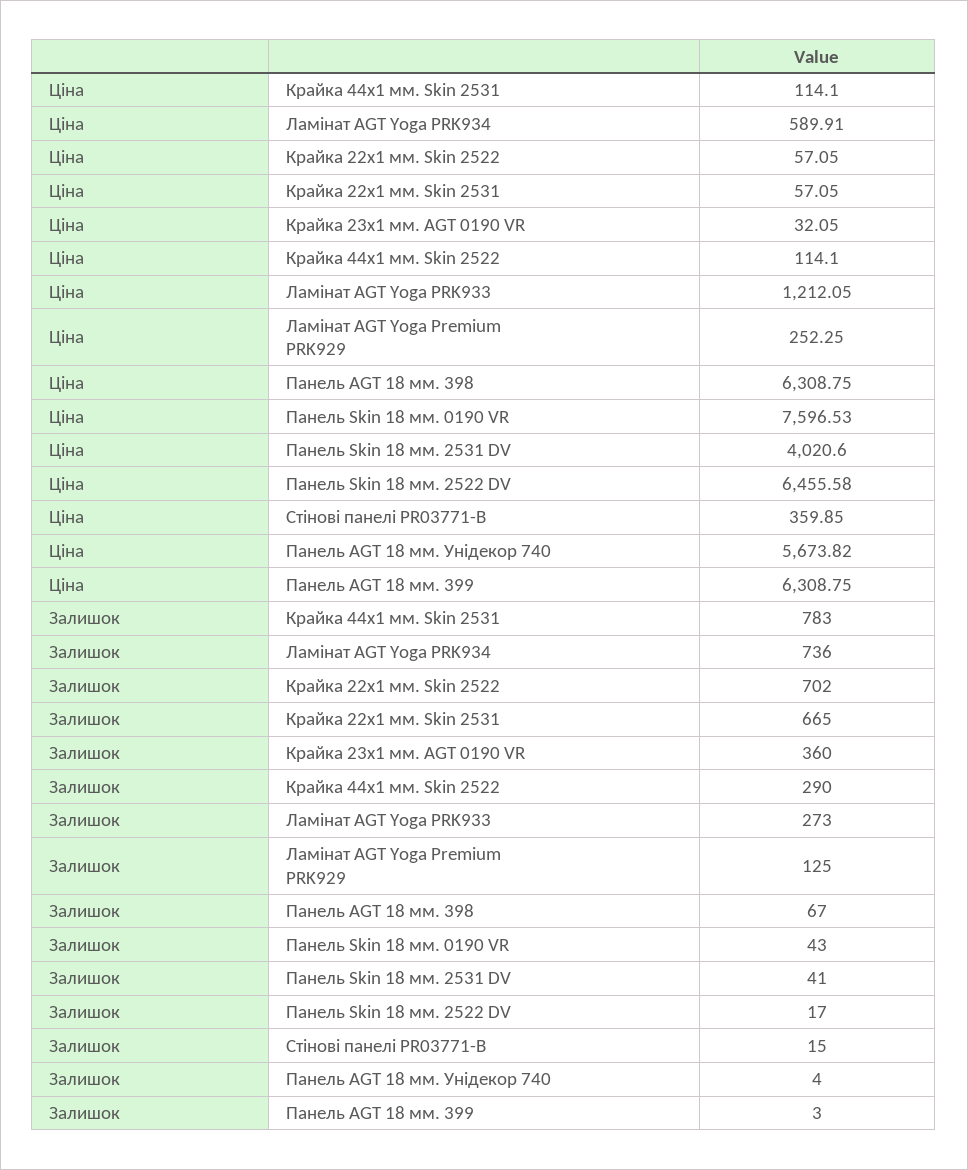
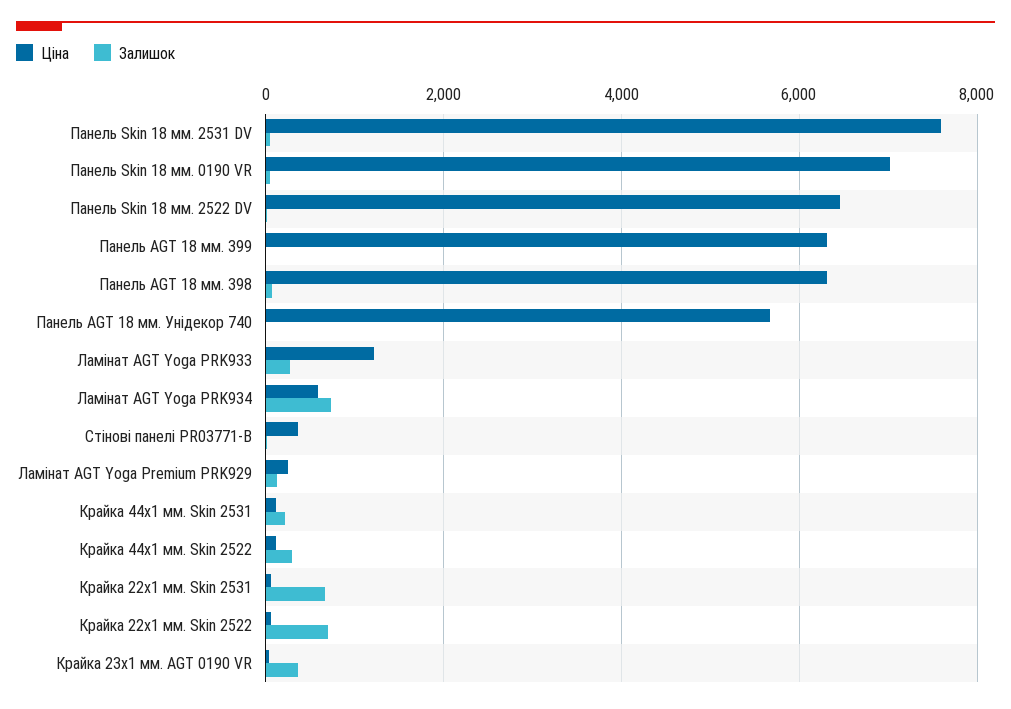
Ціна, Панель Skin 18 мм. 0190 VR: 7596.53 -> 7000
Ціна, Панель Skin 18 мм. 2531 DV: 4020.6 -> 7600
Залишок, Крайка 44x1 мм. Skin 2531: 783 -> 200

